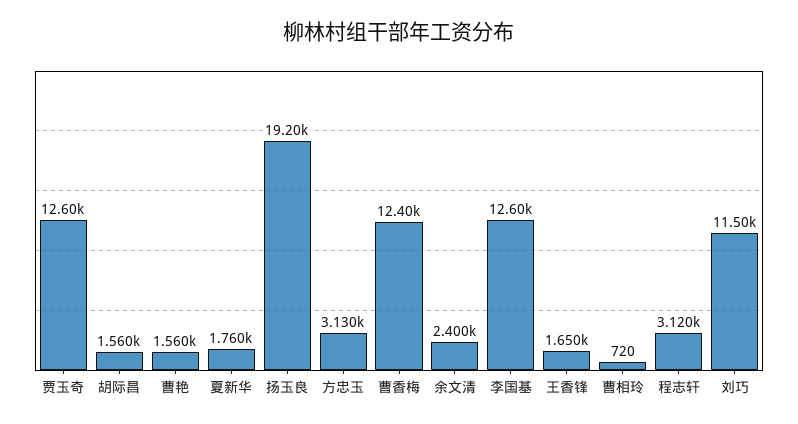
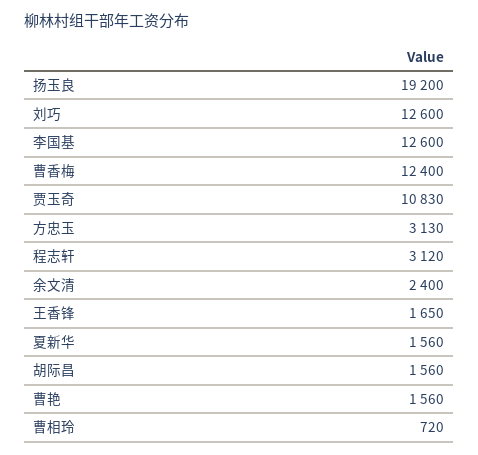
贾玉奇: 12600 -> 10830
夏新华: 1760 -> 1560
刘巧: 11500 -> 12600

